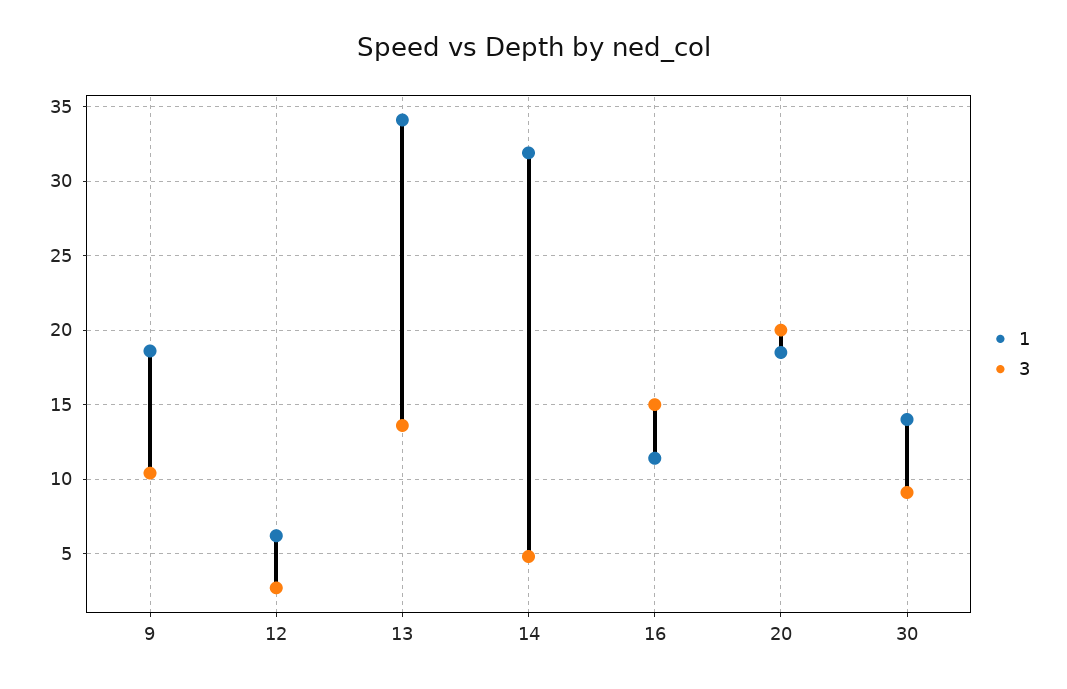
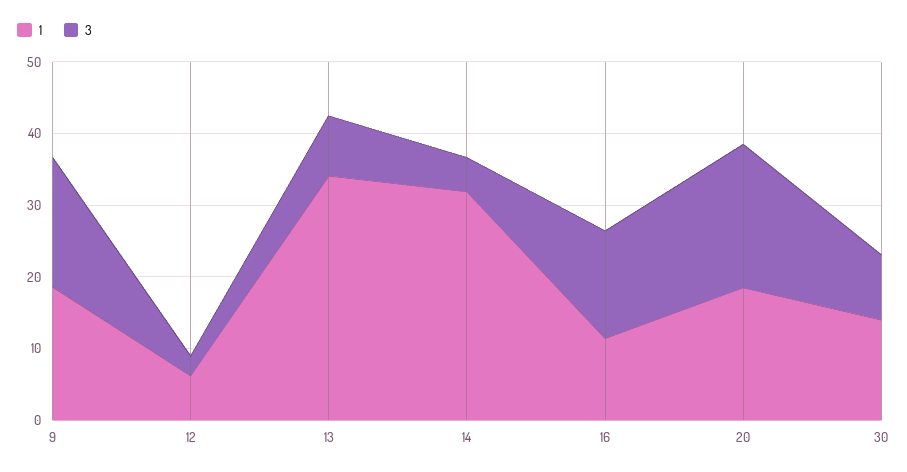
3, 9: 10.5 -> 18
3, 13: 13.5 -> 8

